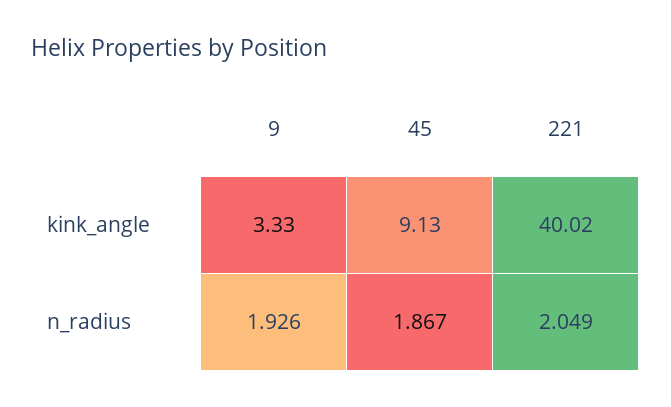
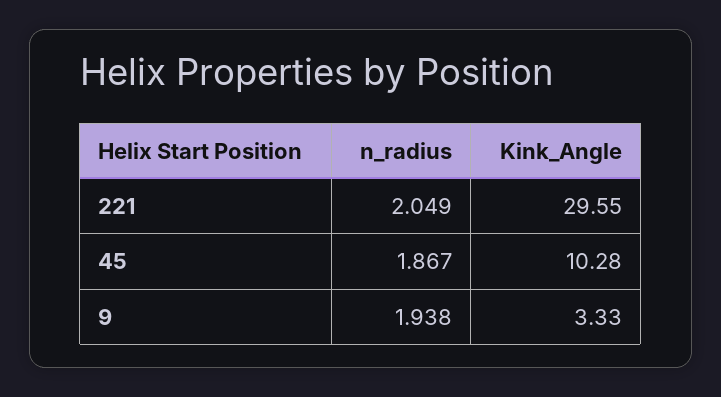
45, kink_angle: 9.13 -> 10.28
221, kink_angle: 40.02 -> 29.55
9, n_radius: 1.926 -> 1.938

